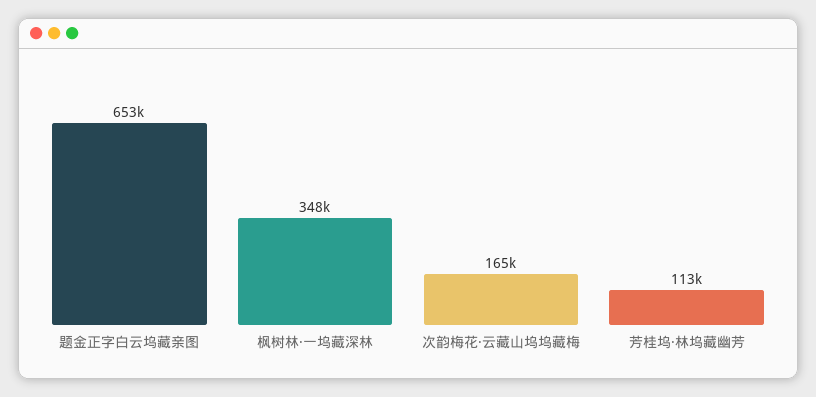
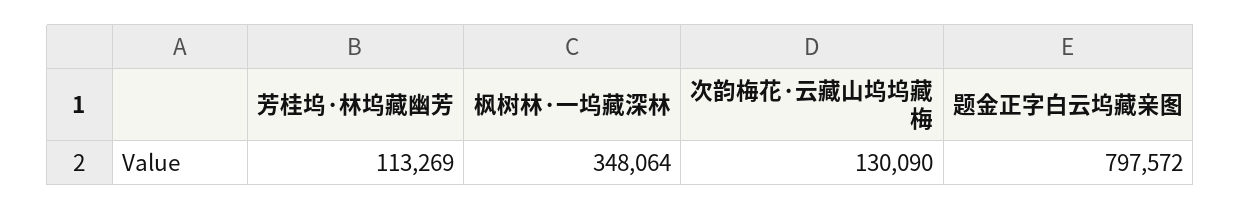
题金正字白云坞藏亲图: 653000 -> 797572
次韵梅花·云藏山坞坞藏梅: 165000 -> 130090

